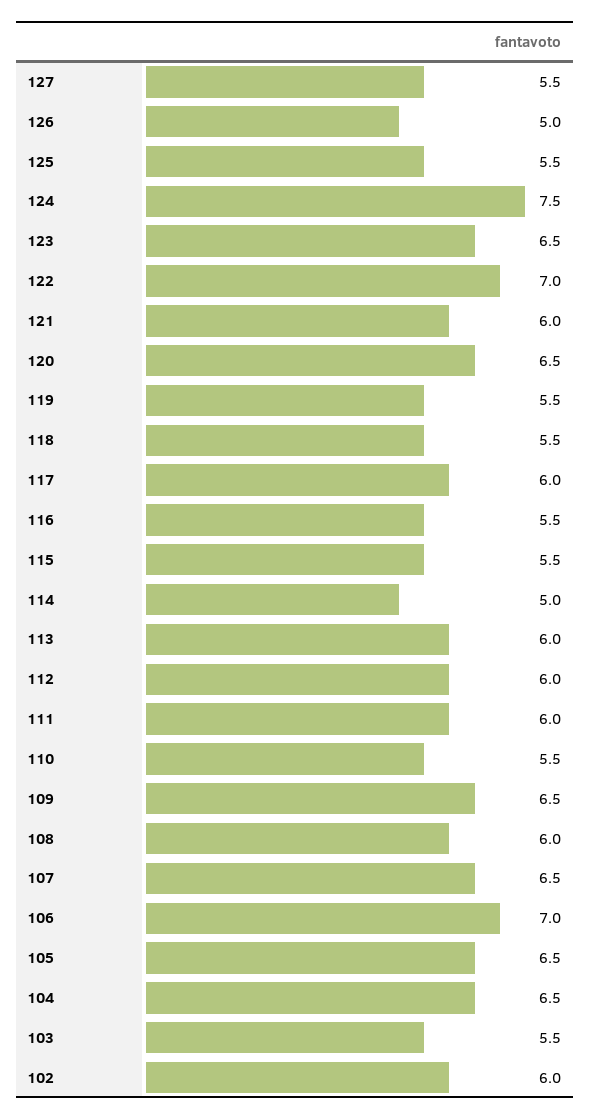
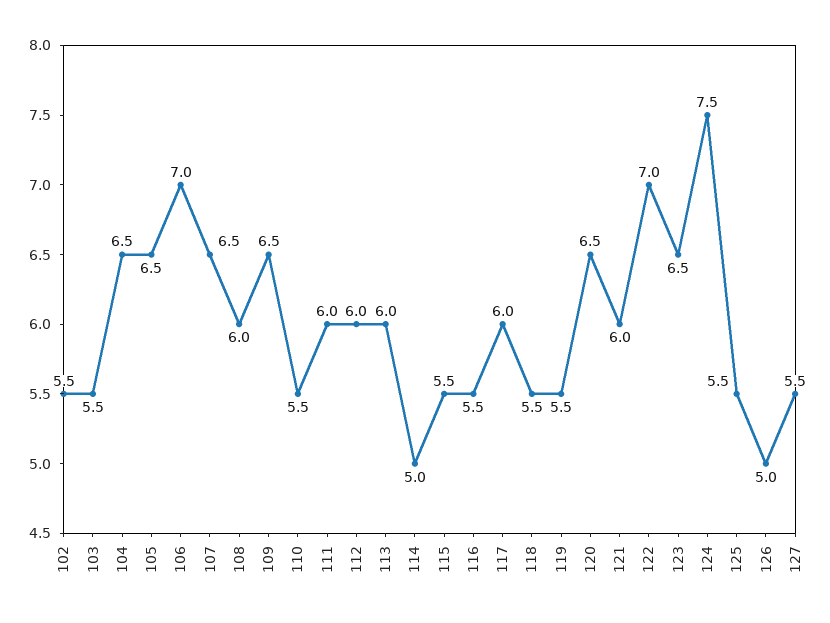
102: 6 -> 5.5

